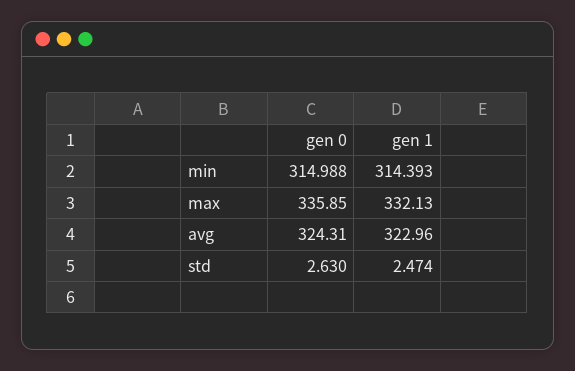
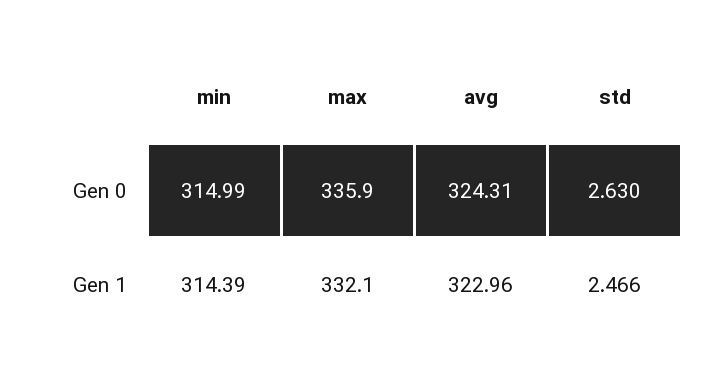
gen 1, std: 2.474 -> 2.466

